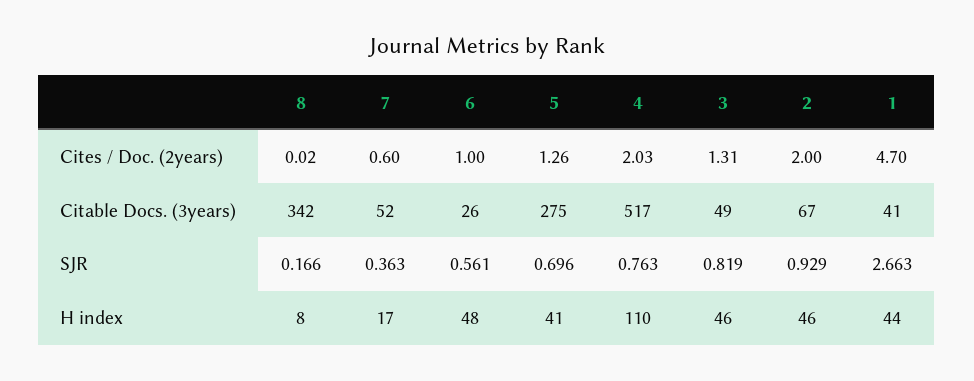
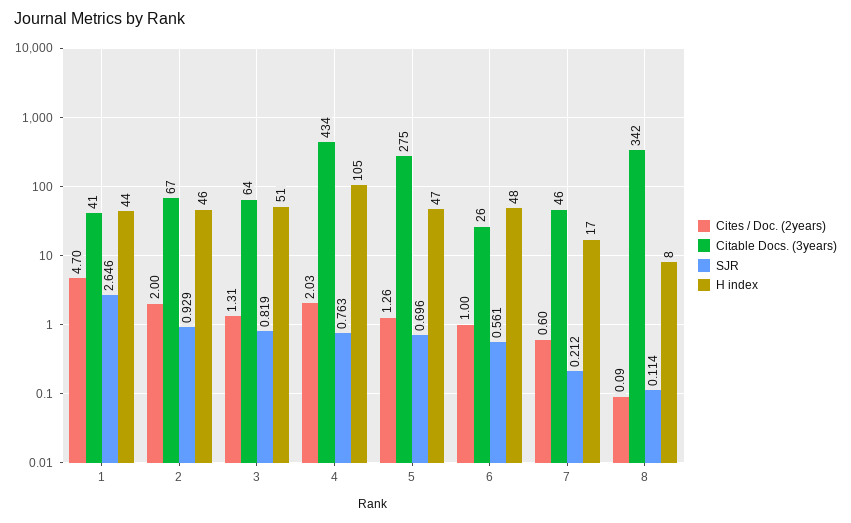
Cites / Doc. (2years), 8: 0.02 -> 0.09
Citable Docs. (3years), 7: 52 -> 46
Citable Docs. (3years), 4: 517 -> 434
Citable Docs. (3years), 3: 49 -> 64
SJR, 8: 0.166 -> 0.114
SJR, 7: 0.363 -> 0.212
SJR, 1: 2.663 -> 2.646
H index, 5: 41 -> 47
H index, 4: 110 -> 105
H index, 3: 46 -> 51

